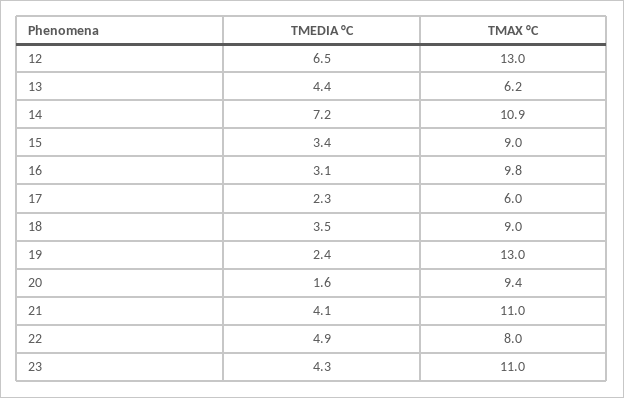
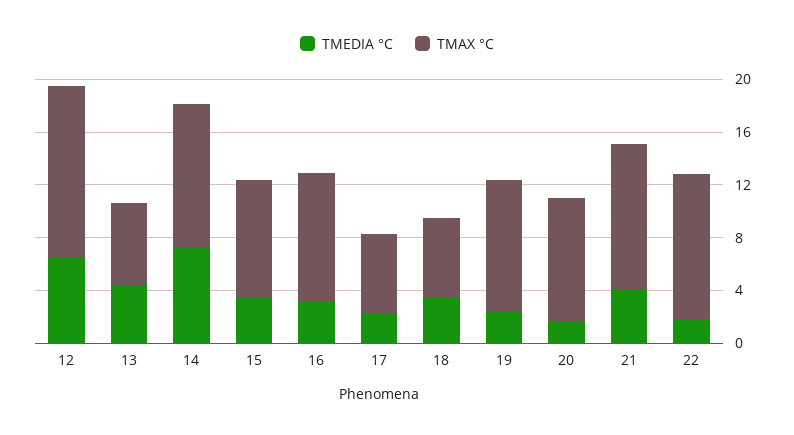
TMAX °C, 18: 9 -> 6
TMAX °C, 19: 13 -> 10
TMEDIA °C, 22: 4.9 -> 2
TMAX °C, 22: 8 -> 11
TMEDIA °C, 23: 4.3 -> none
TMAX °C, 23: 11 -> none

